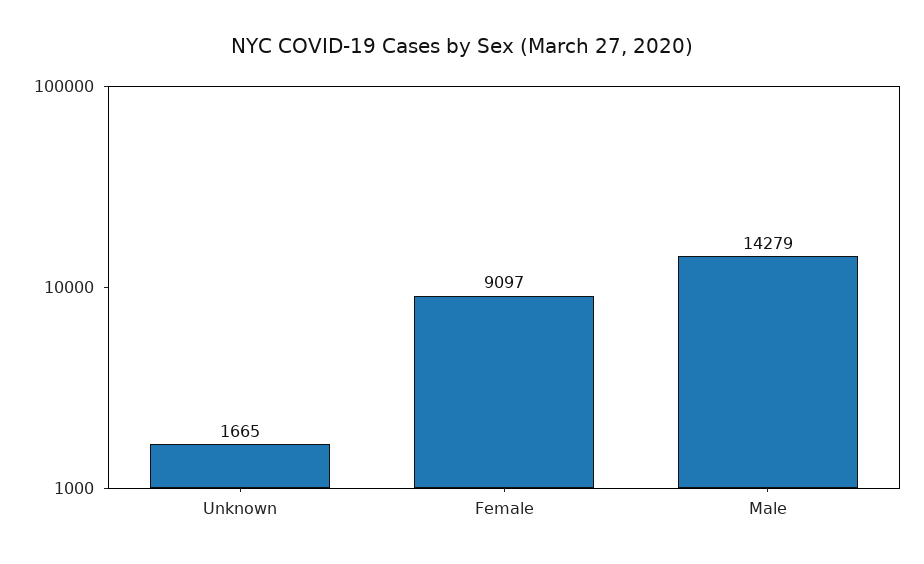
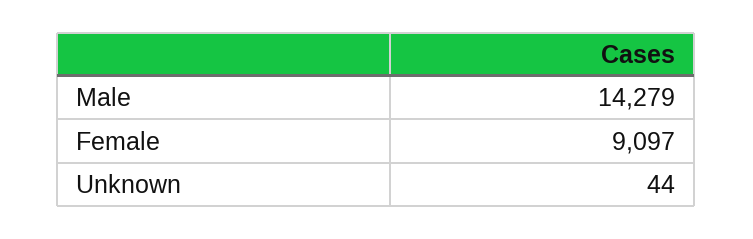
Unknown: 1665 -> 44

